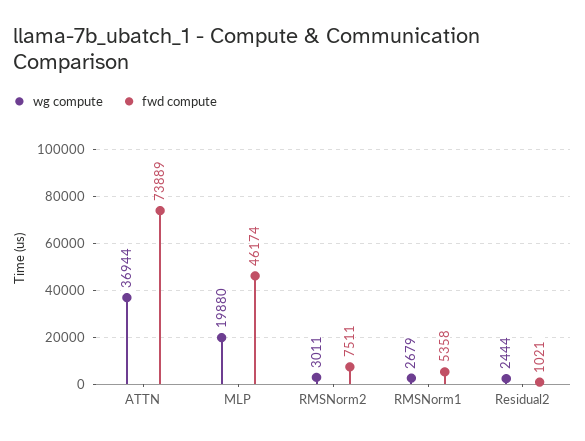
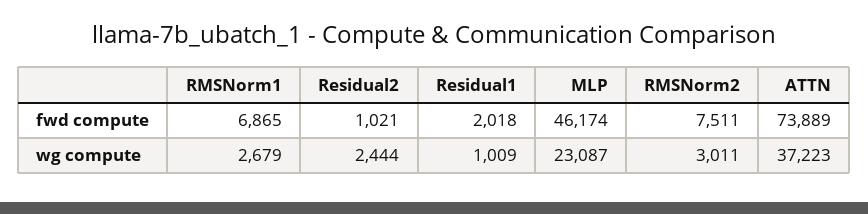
wg compute, ATTN: 36944 -> 37223
wg compute, MLP: 19880 -> 23087
fwd compute, RMSNorm1: 5358 -> 6865
fwd compute, Residual1: none -> 2018
wg compute, Residual1: none -> 1009

